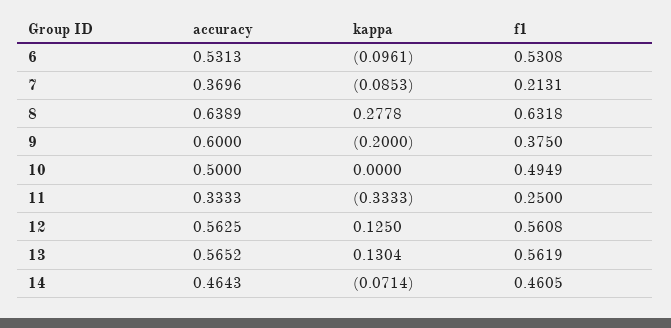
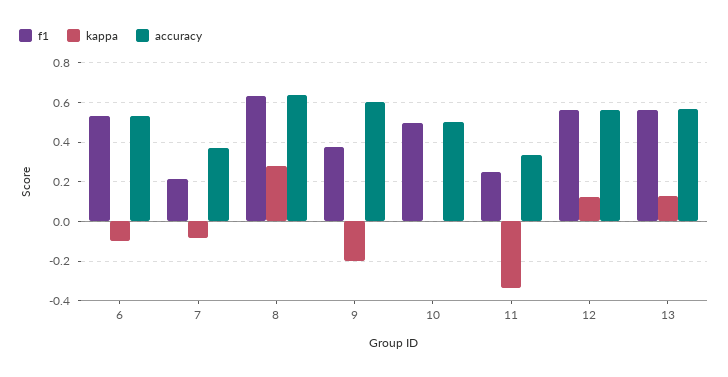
accuracy, 14: 0.4643 -> none
kappa, 14: -0.0714 -> none
f1, 14: 0.4605 -> none

